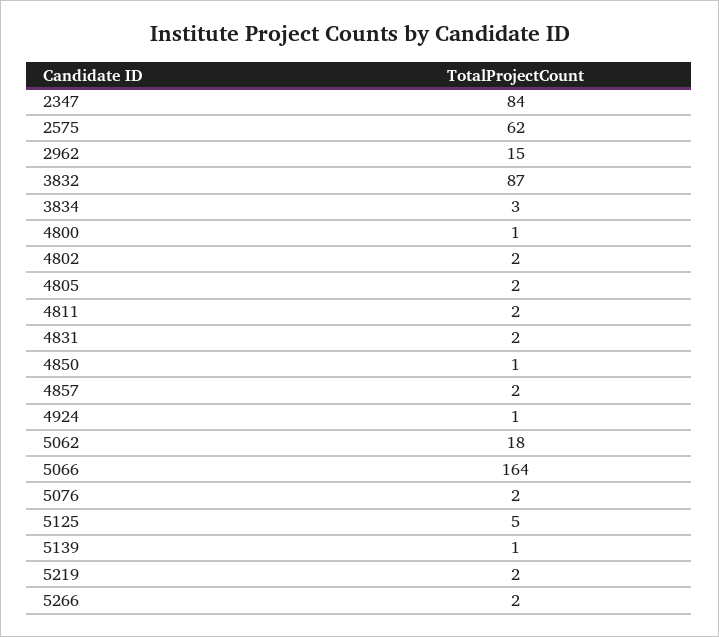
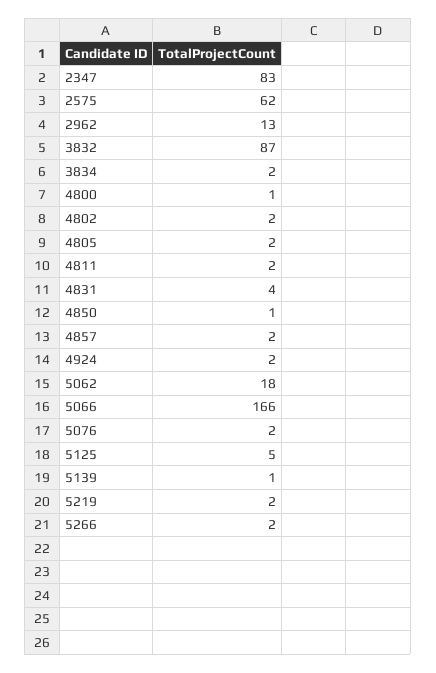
2347: 84 -> 83
2962: 15 -> 13
3834: 3 -> 2
4831: 2 -> 4
4924: 1 -> 2
5066: 164 -> 166

